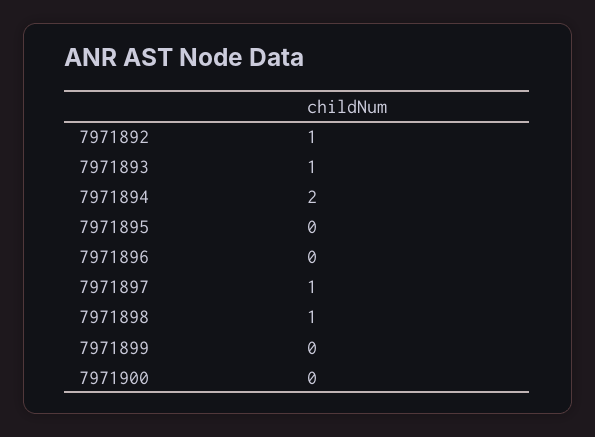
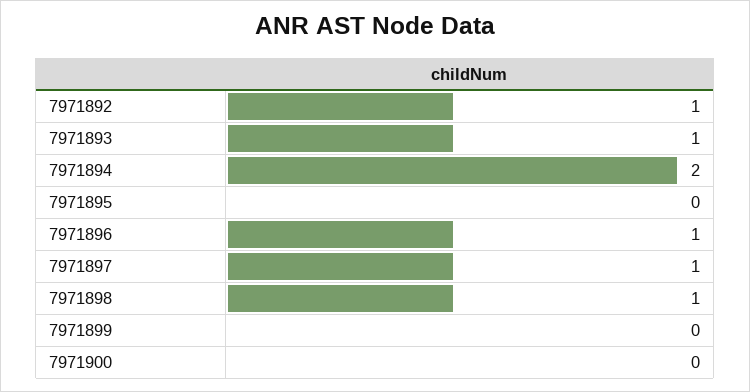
7971896: 0 -> 1

